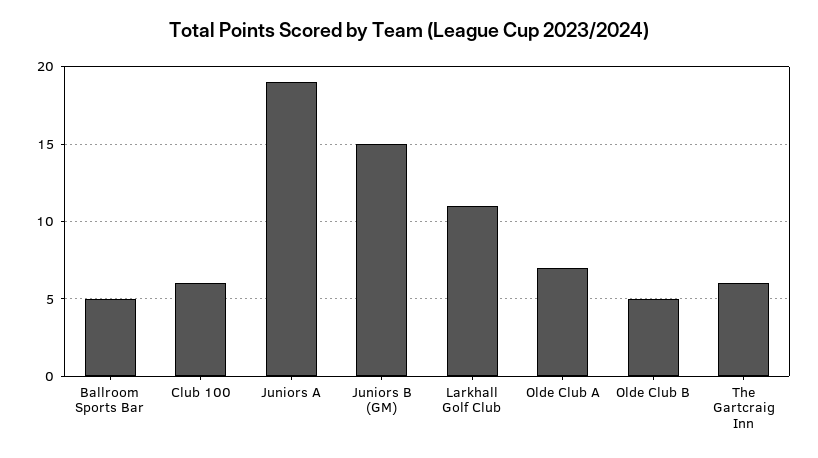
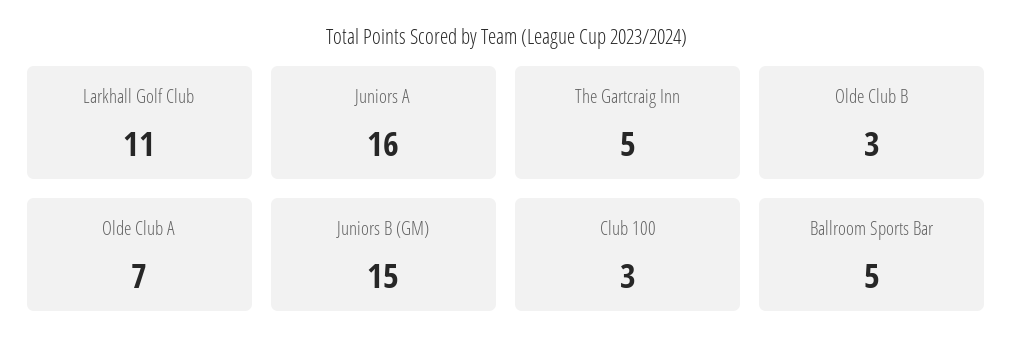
Club 100: 6 -> 3
Juniors A: 19 -> 16
Olde Club B: 5 -> 3
The Gartcraig Inn: 6 -> 5

